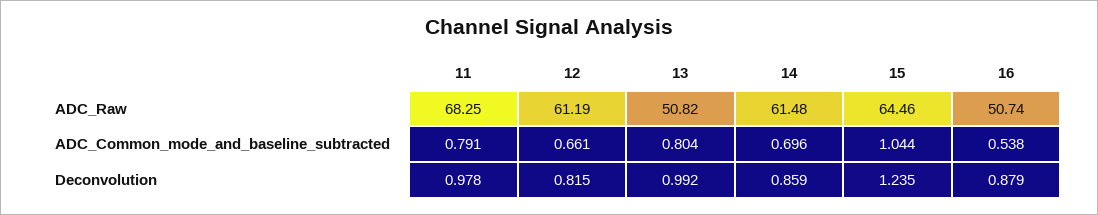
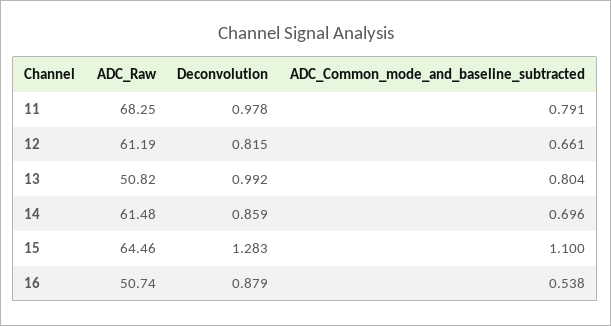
15, ADC_Common_mode_and_baseline_subtracted: 1.044 -> 1.1
15, Deconvolution: 1.235 -> 1.283

